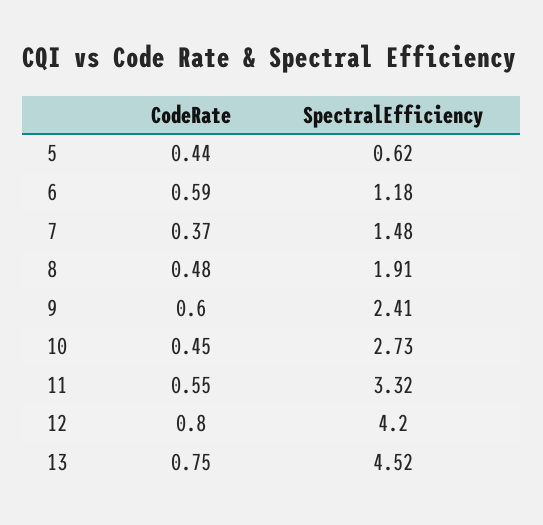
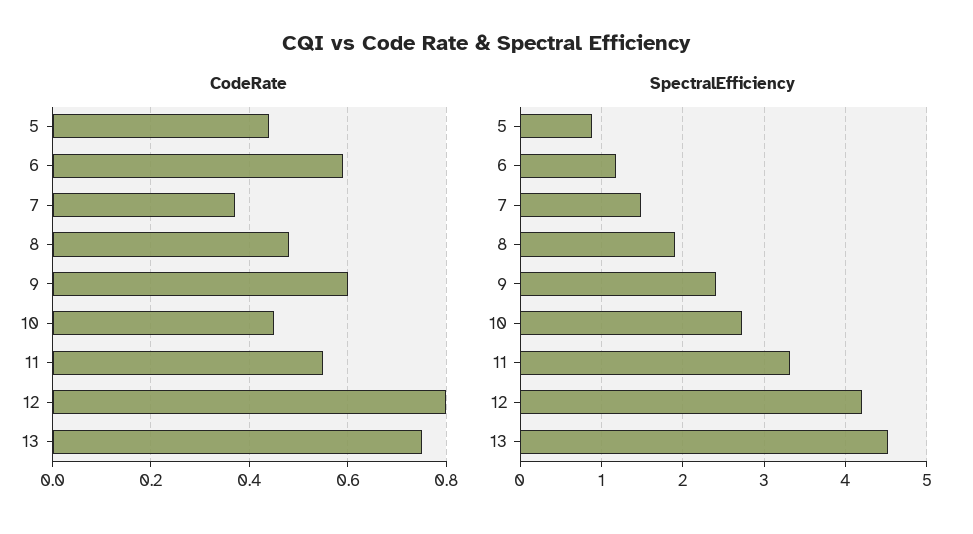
SpectralEfficiency, 5: 0.62 -> 0.9

